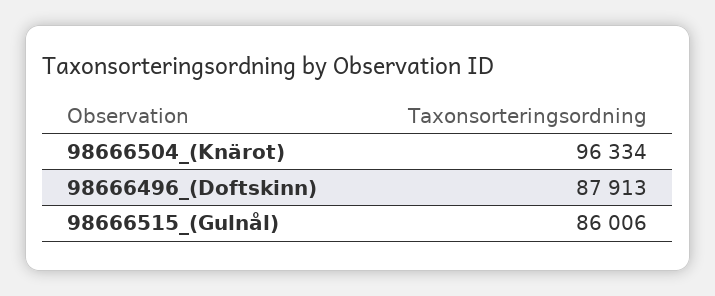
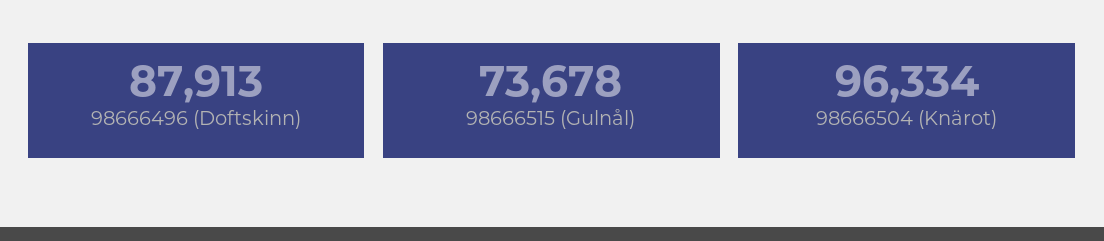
98666515_(Gulnål): 86006 -> 73678

